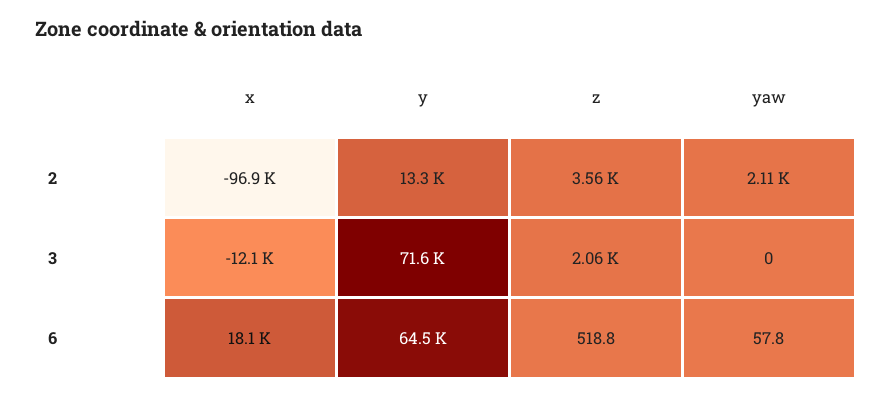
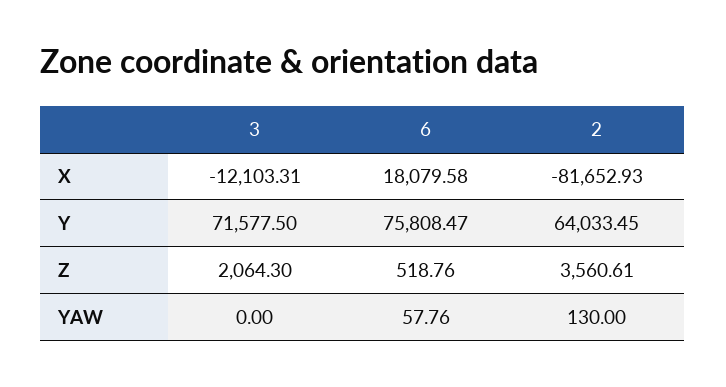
x, 2: -96900 -> -81652.93
y, 2: 13300 -> 64033.45
yaw, 2: 2110 -> 130
y, 6: 64500 -> 75808.47

